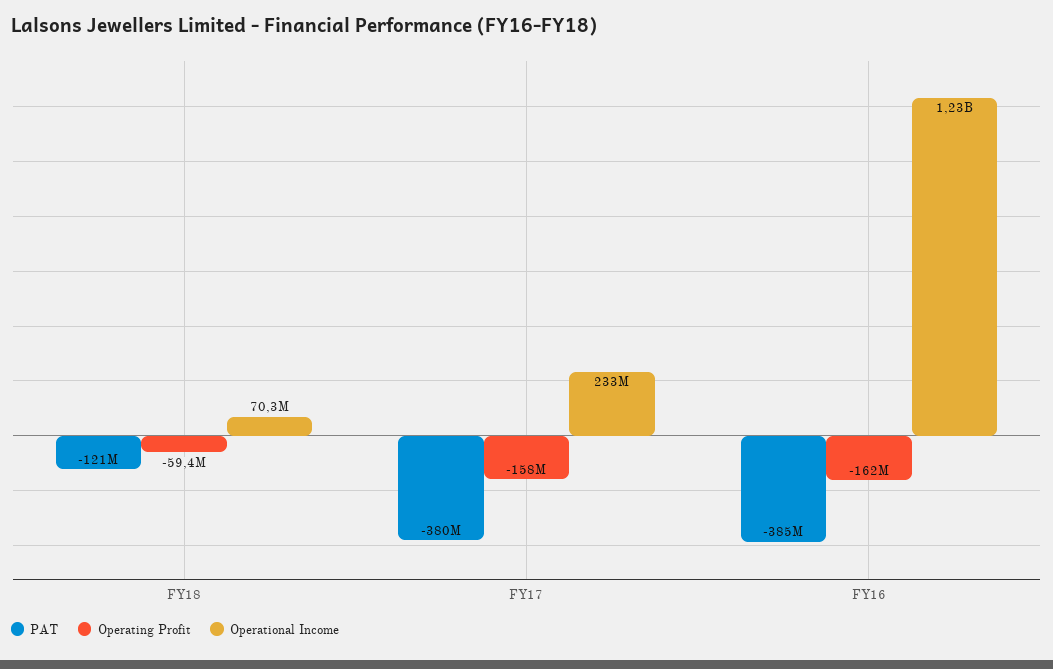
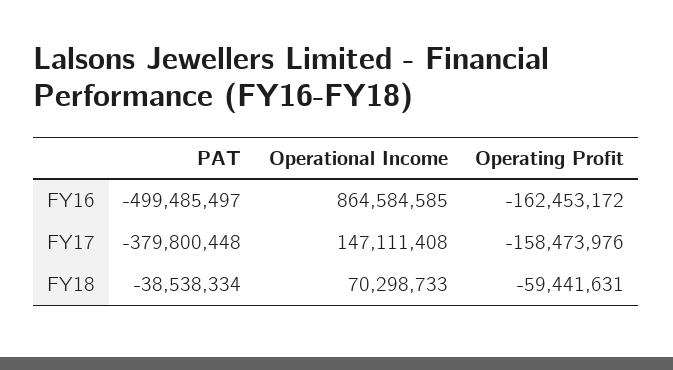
PAT, FY18: -121000000 -> -38538334
Operational Income, FY17: 233000000 -> 147111408
PAT, FY16: -385000000 -> -499485497
Operational Income, FY16: 1230000000 -> 864584585

